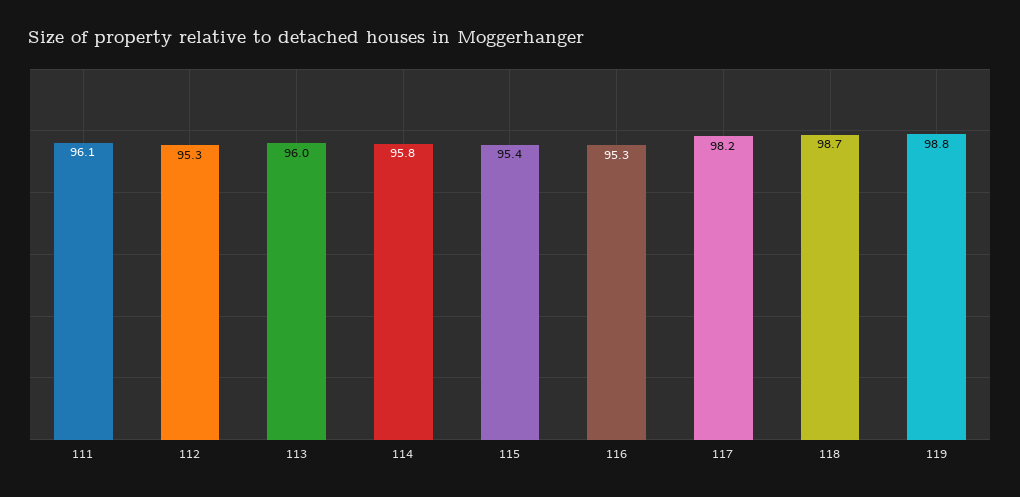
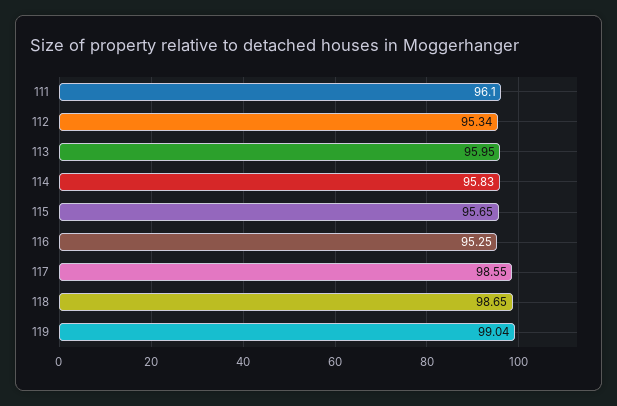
115: 95.4 -> 95.65
117: 98.2 -> 98.55
119: 98.8 -> 99.04

